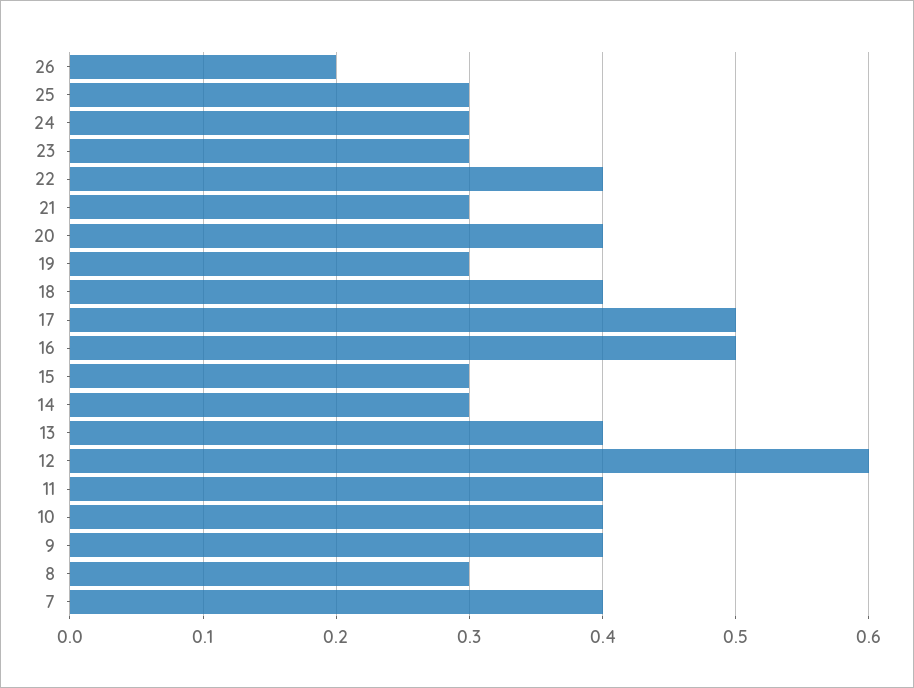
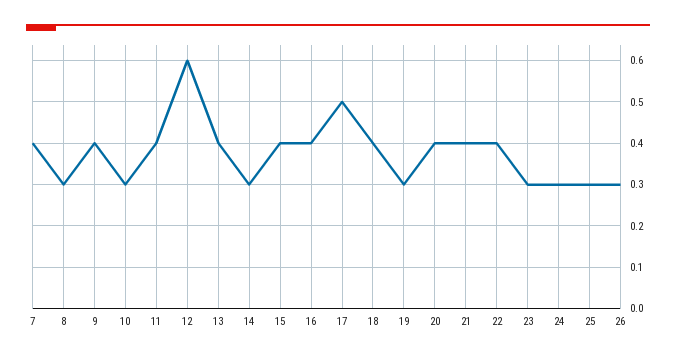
26: 0.2 -> 0.3
21: 0.3 -> 0.4
16: 0.5 -> 0.4
15: 0.3 -> 0.4
10: 0.4 -> 0.3

